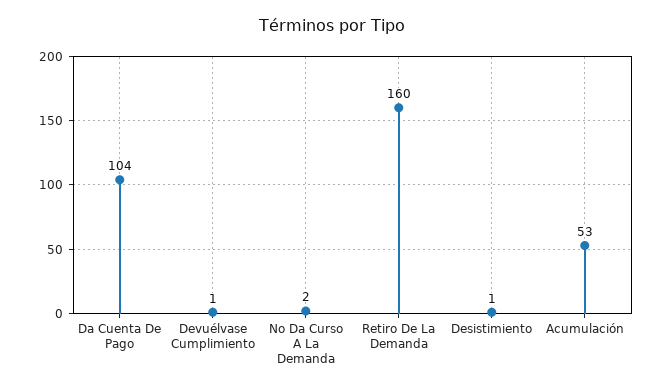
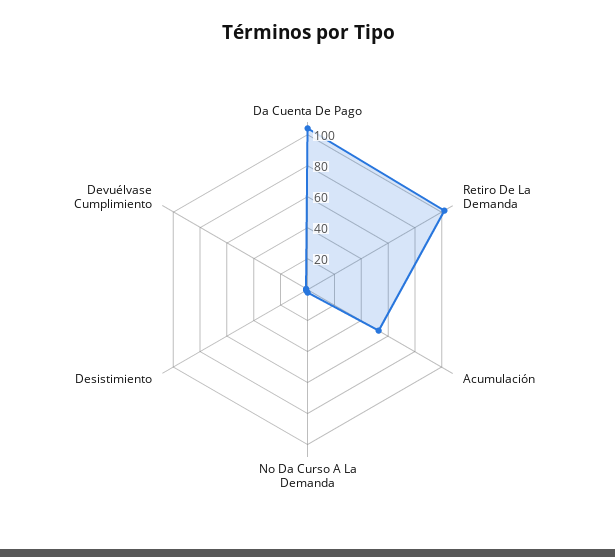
Retiro De La Demanda: 160 -> 100

